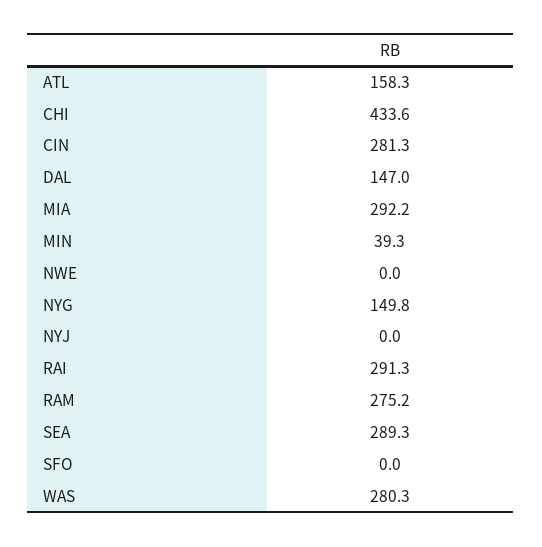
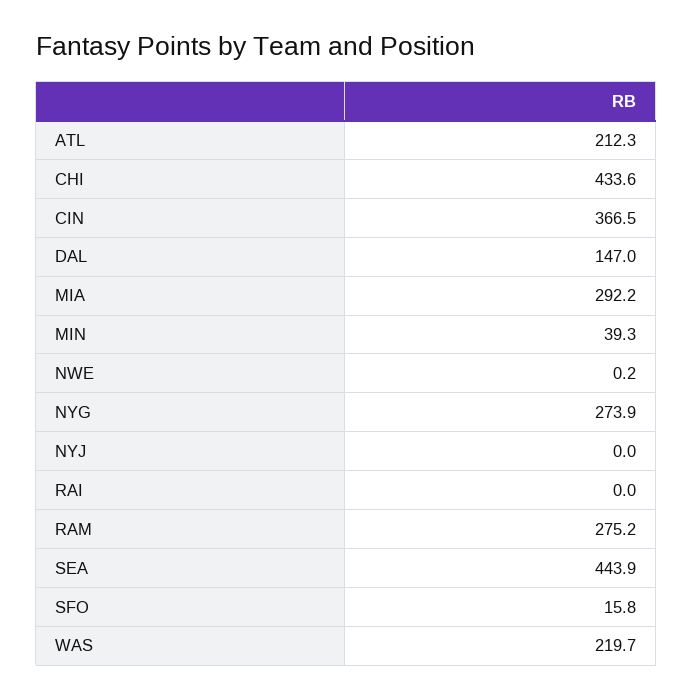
ATL: 158.3 -> 212.3
CIN: 281.3 -> 366.5
NWE: 0 -> 0.2
NYG: 149.8 -> 273.9
RAI: 291.3 -> 0
SEA: 289.3 -> 443.9
SFO: 0 -> 15.8
WAS: 280.3 -> 219.7

